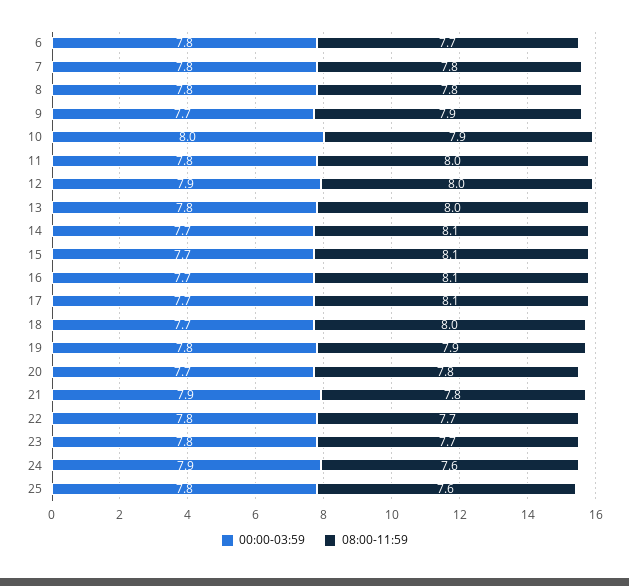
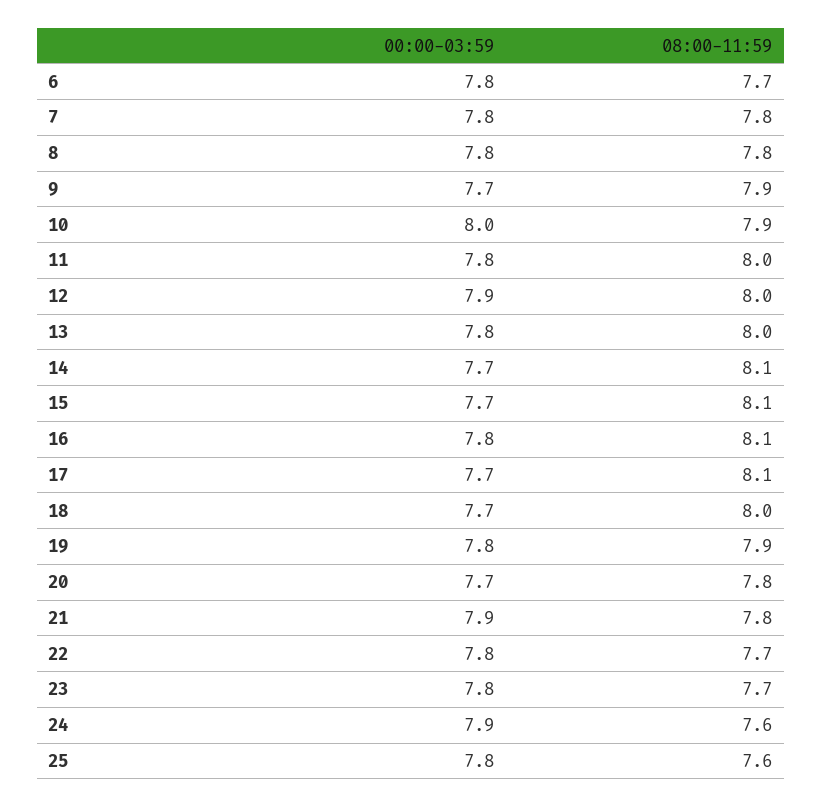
00:00-03:59, 16: 7.7 -> 7.8

